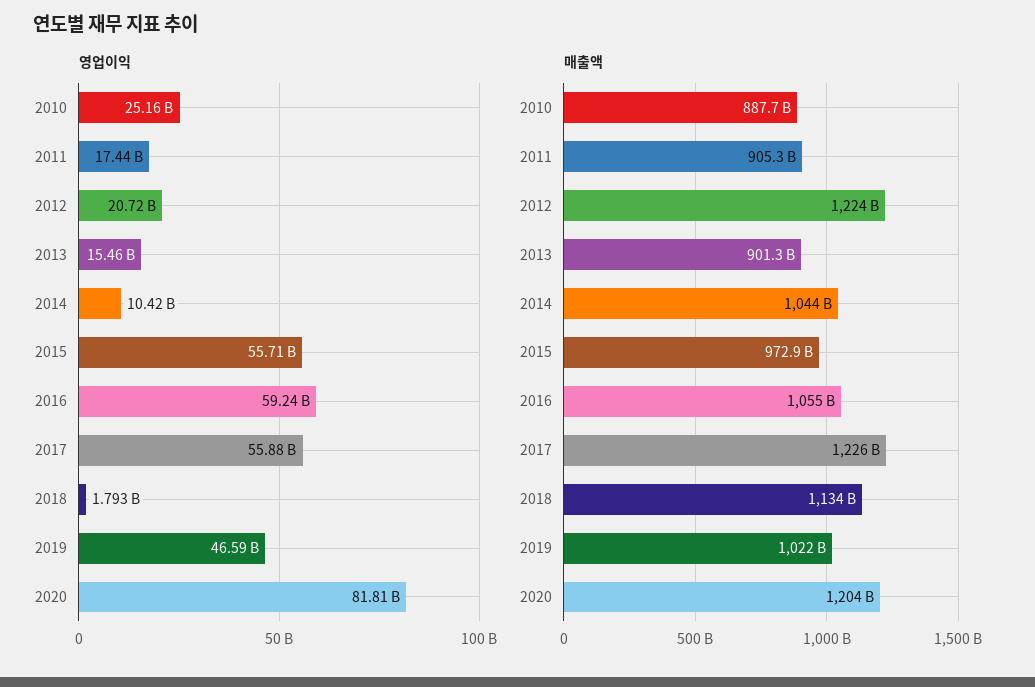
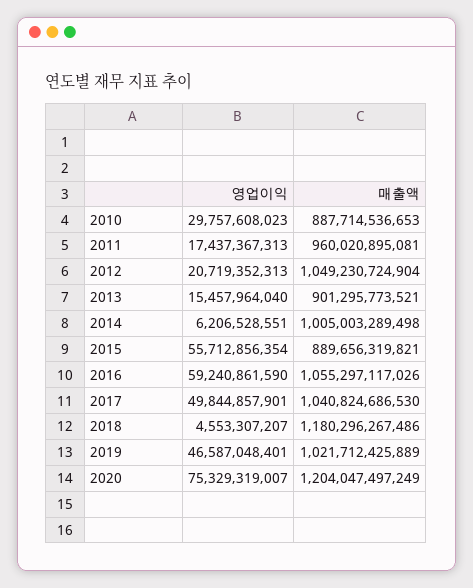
영업이익, 2010: 25160000000 -> 29757608023
영업이익, 2014: 10420000000 -> 6206528551
영업이익, 2017: 55880000000 -> 49844857901
영업이익, 2018: 1793000000 -> 4553307207
영업이익, 2020: 81810000000 -> 75329319007
매출액, 2011: 905300000000 -> 960020895081
매출액, 2012: 1224000000000 -> 1049230724904
매출액, 2014: 1044000000000 -> 1005003289498
매출액, 2015: 972900000000 -> 889656319821
매출액, 2017: 1226000000000 -> 1040824686530
매출액, 2018: 1134000000000 -> 1180296267486

